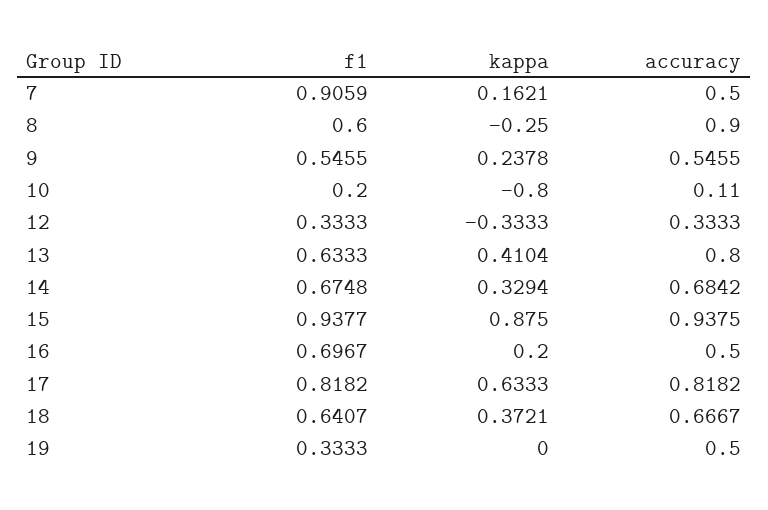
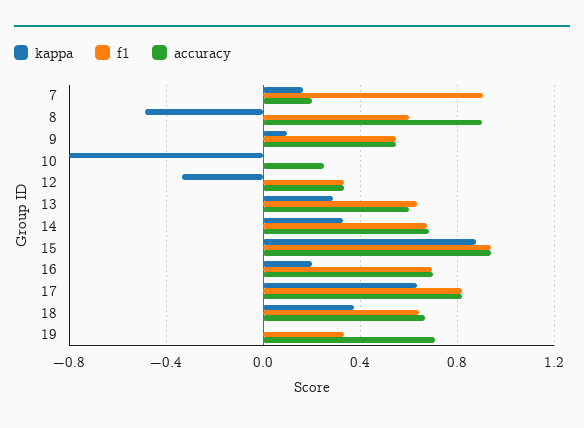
accuracy, 7: 0.5 -> 0.2
kappa, 8: -0.25 -> -0.5
kappa, 9: 0.2378 -> 0.1
f1, 10: 0.2 -> 0
accuracy, 10: 0.11 -> 0.25
kappa, 13: 0.4104 -> 0.3
accuracy, 13: 0.8 -> 0.6
accuracy, 16: 0.5 -> 0.7
accuracy, 19: 0.5 -> 0.7

